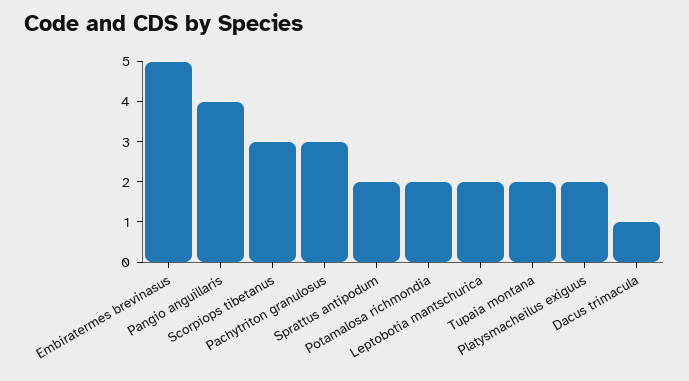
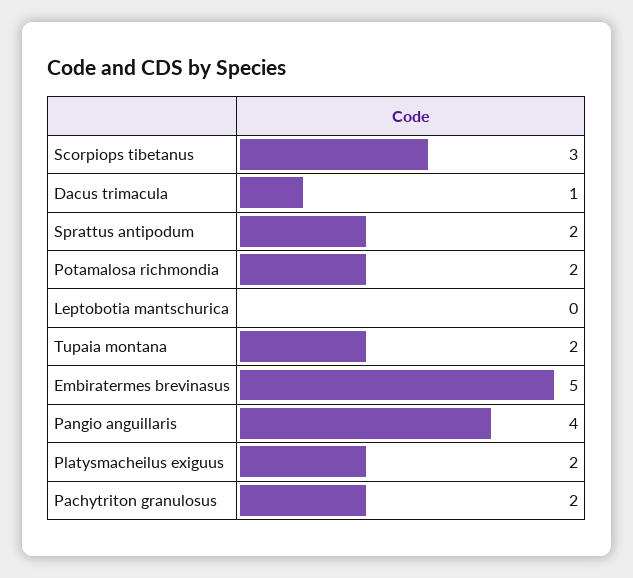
Pachytriton granulosus: 3 -> 2
Leptobotia mantschurica: 2 -> 0

